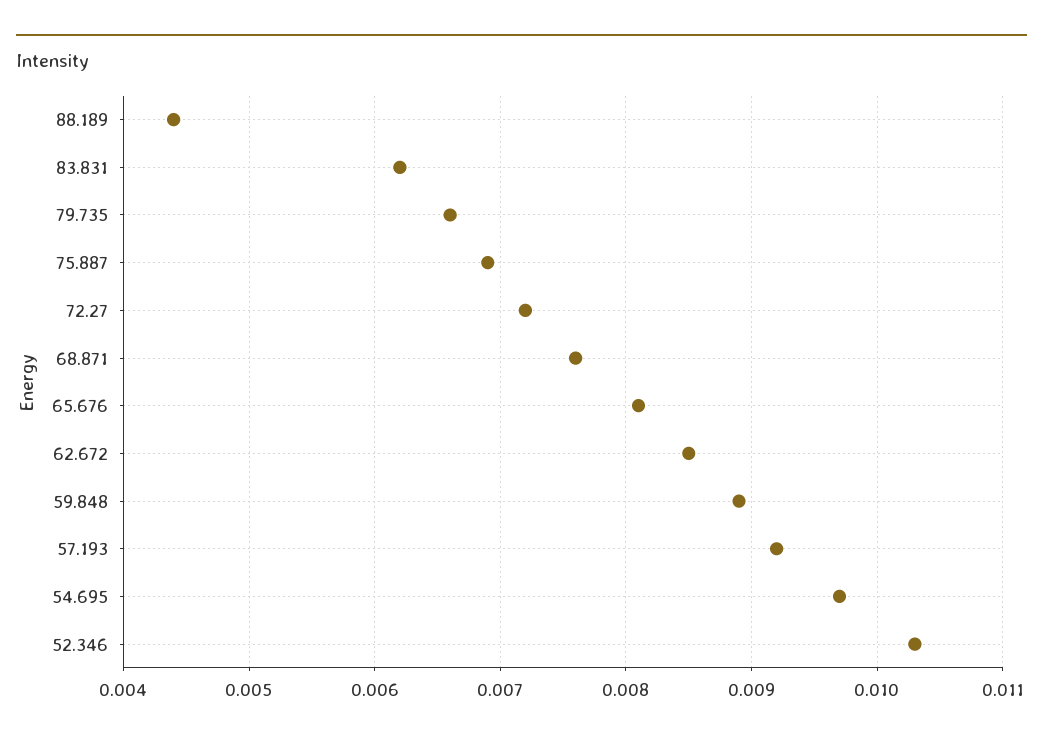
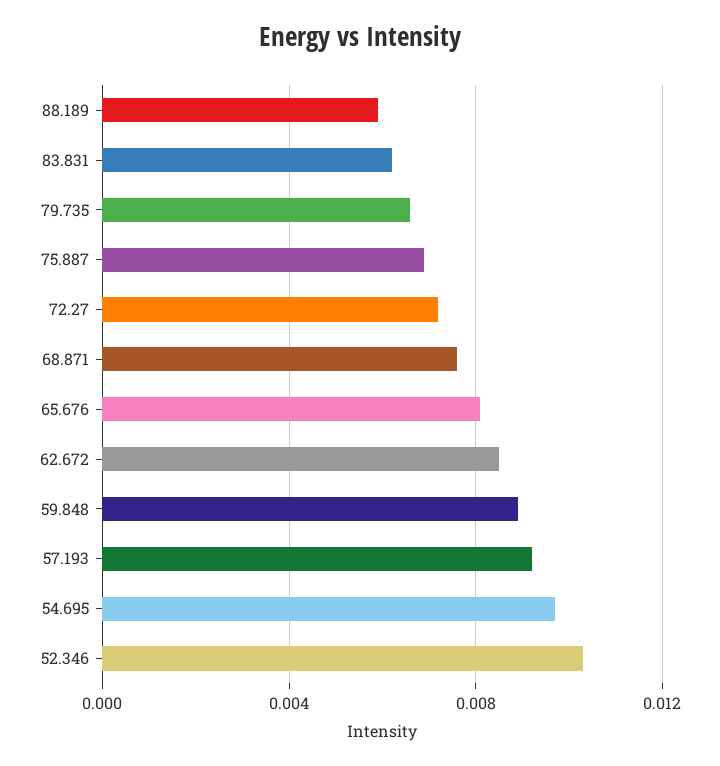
88.189: 0.0044 -> 0.006

